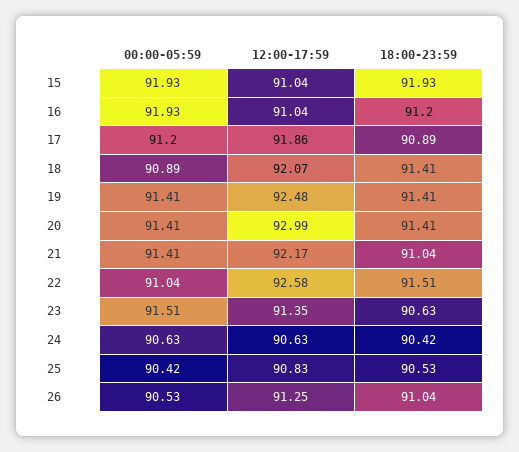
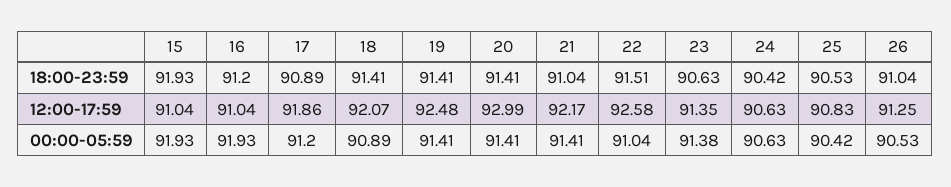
00:00-05:59, 23: 91.51 -> 91.38

